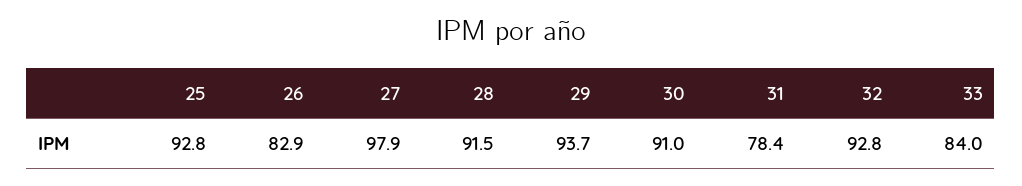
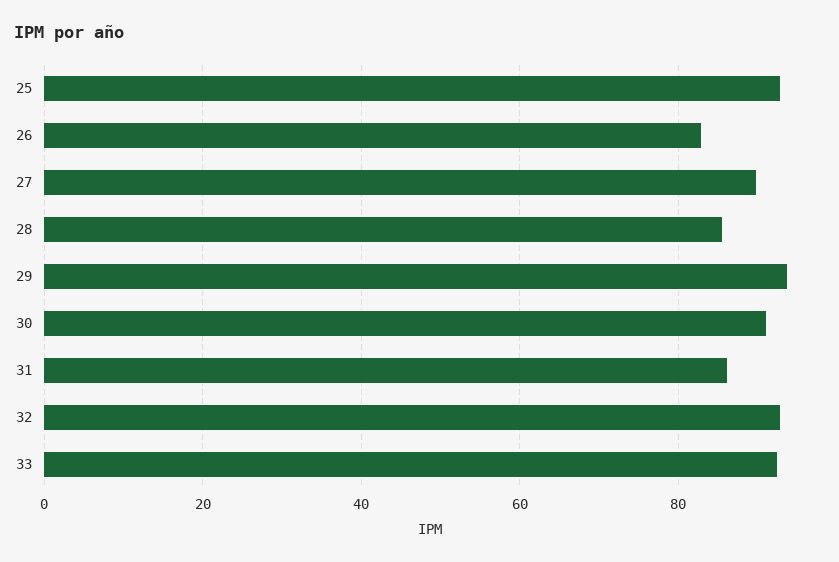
27: 97.9 -> 90
28: 91.5 -> 86
31: 78.4 -> 86
33: 84 -> 92

